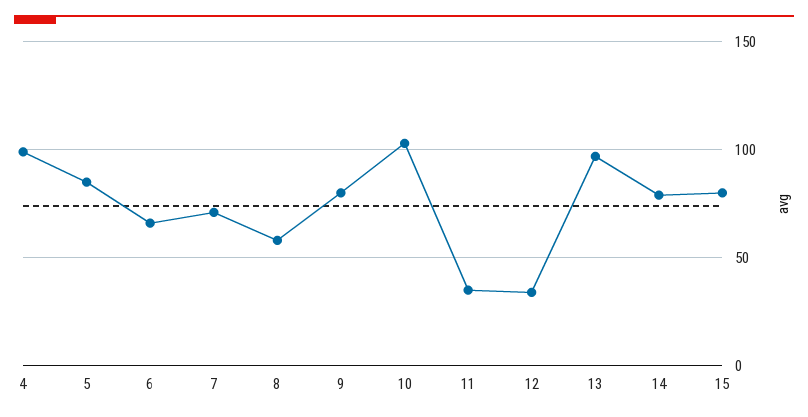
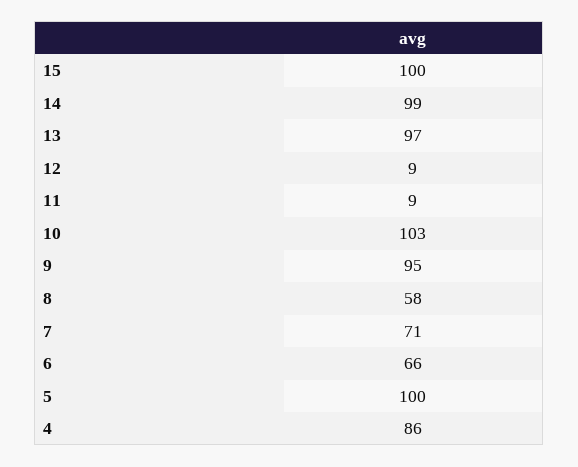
4: 100 -> 86
5: 85 -> 100
9: 80 -> 95
11: 35 -> 9
12: 35 -> 9
14: 80 -> 99
15: 80 -> 100

